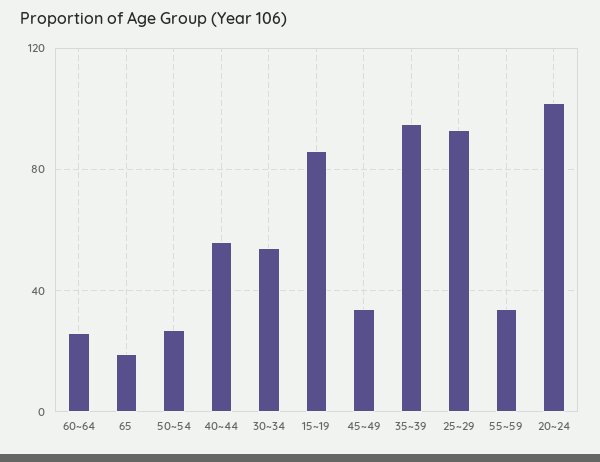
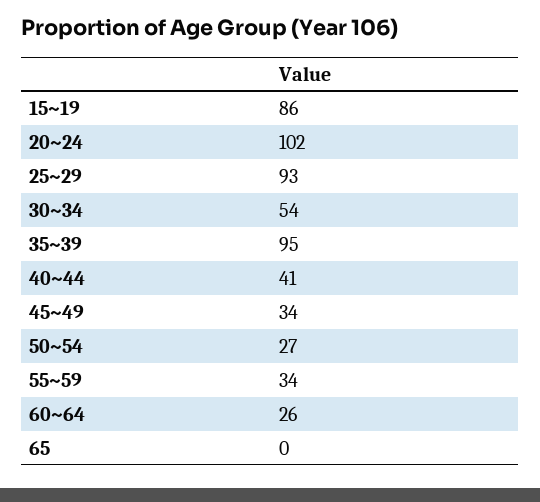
65: 20 -> 0
40~44: 55 -> 41

